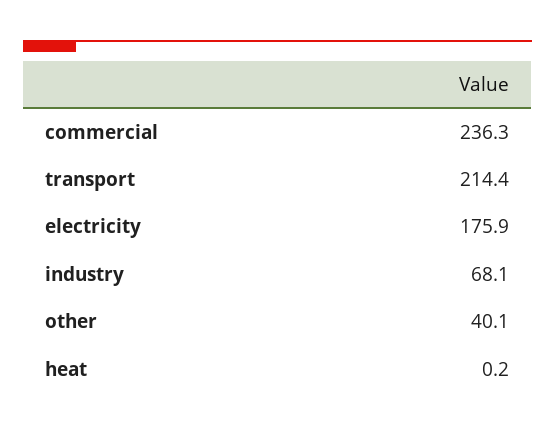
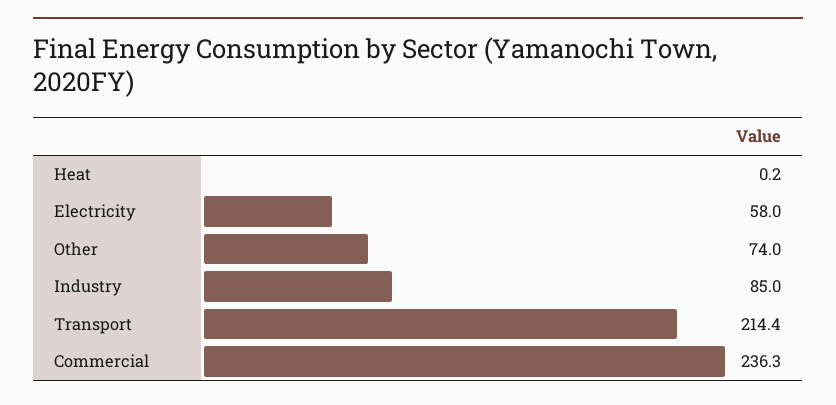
electricity: 175.9 -> 58
industry: 68.1 -> 85
other: 40.1 -> 74

